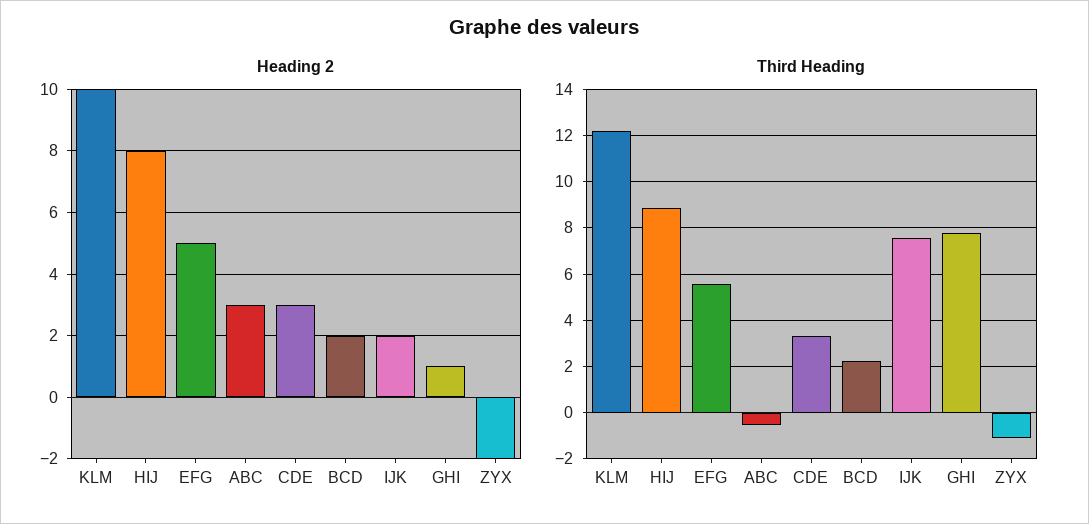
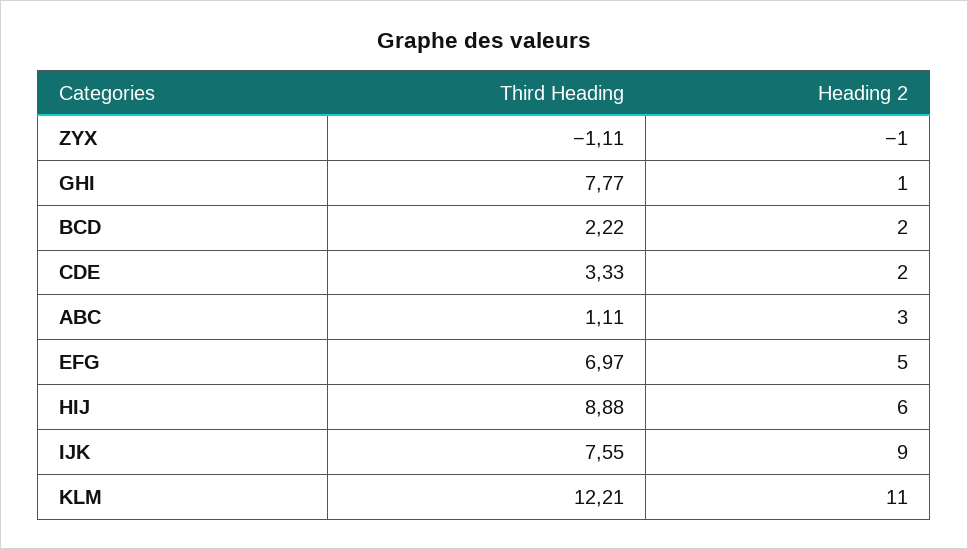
Heading 2, KLM: 10 -> 11
Heading 2, HIJ: 8 -> 6
Heading 2, CDE: 3 -> 2
Heading 2, IJK: 2 -> 9
Heading 2, ZYX: -2 -> -1
Third Heading, EFG: 5.5 -> 6.97
Third Heading, ABC: -0.5 -> 1.11

